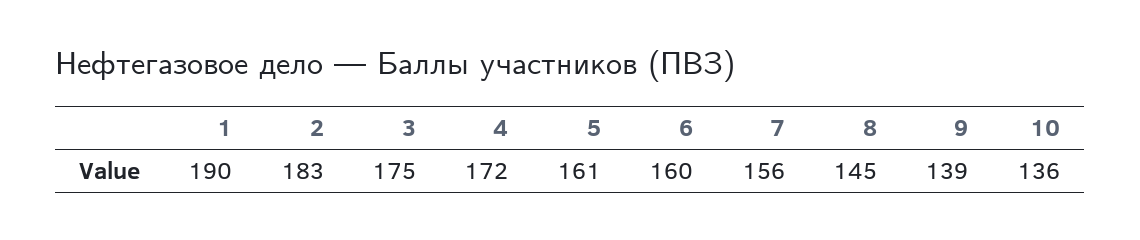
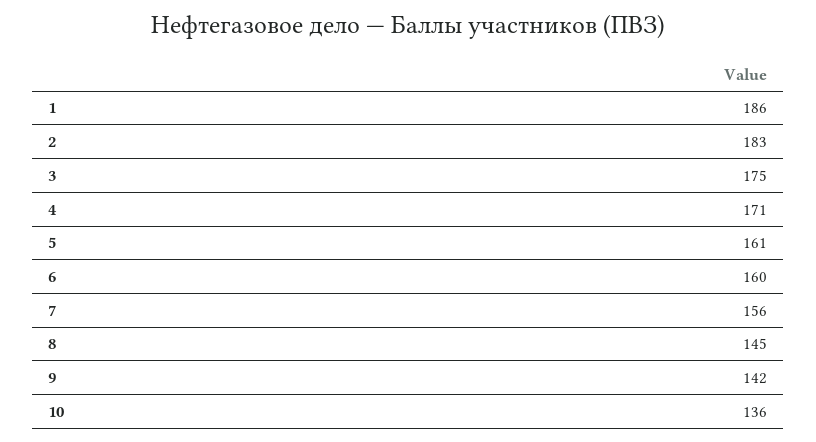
1: 190 -> 186
4: 172 -> 171
9: 139 -> 142

